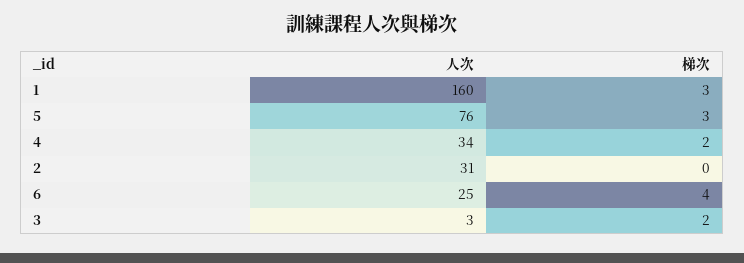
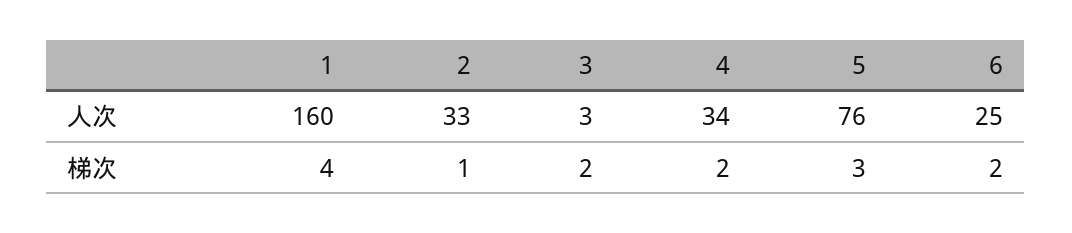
梯次, 1: 3 -> 4
人次, 2: 31 -> 33
梯次, 2: 0 -> 1
梯次, 6: 4 -> 2

